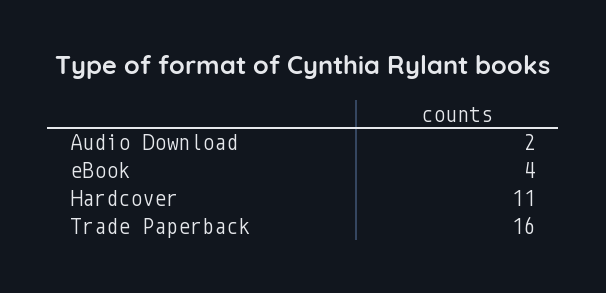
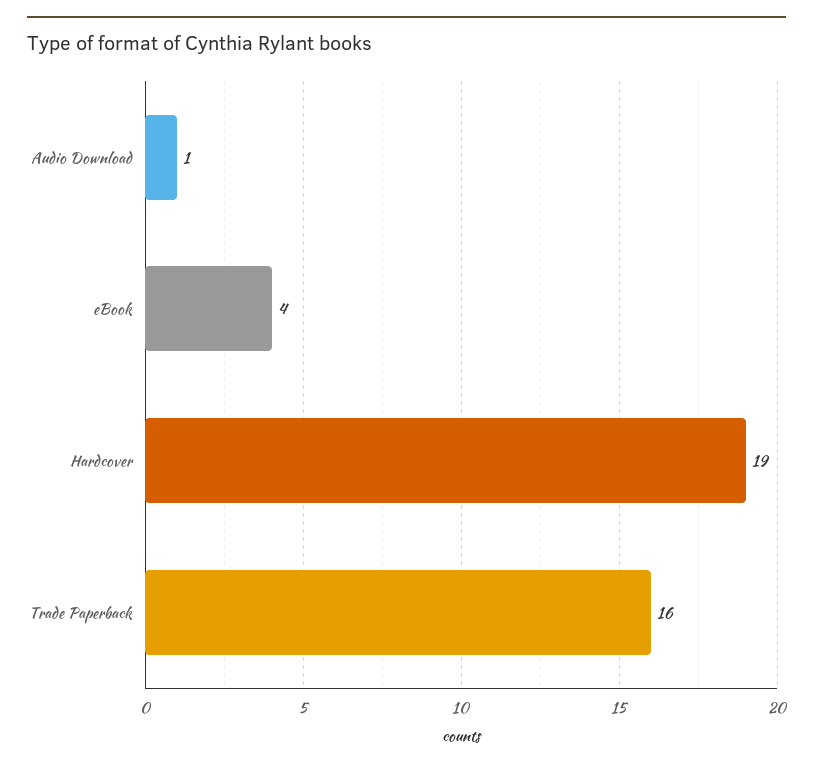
Audio Download: 2 -> 1
Hardcover: 11 -> 19

